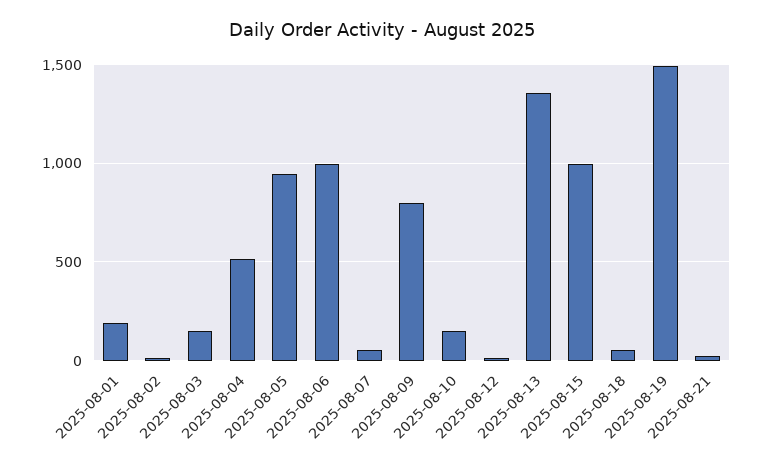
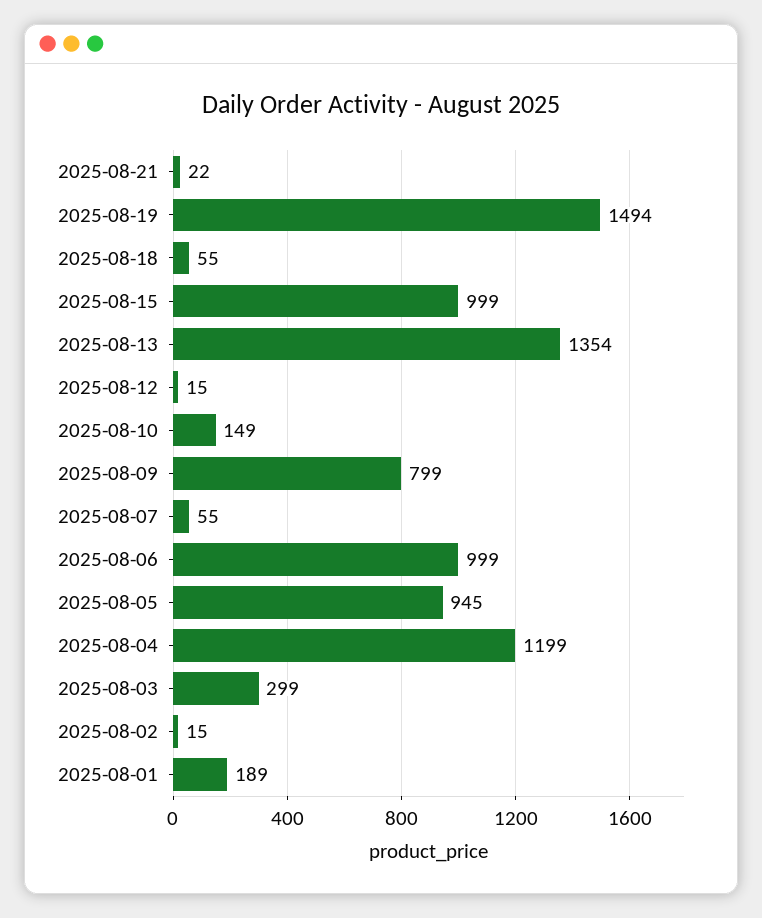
2025-08-03: 150 -> 299
2025-08-04: 500 -> 1199

